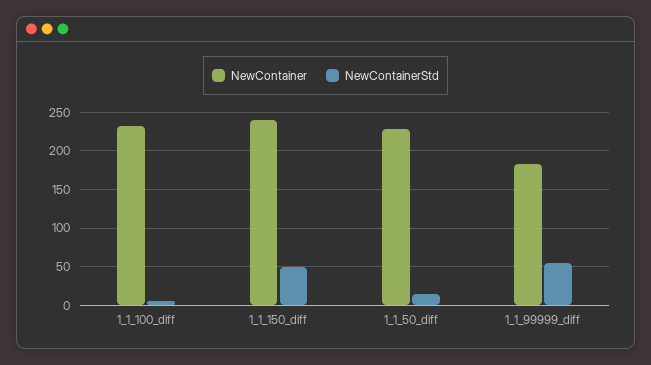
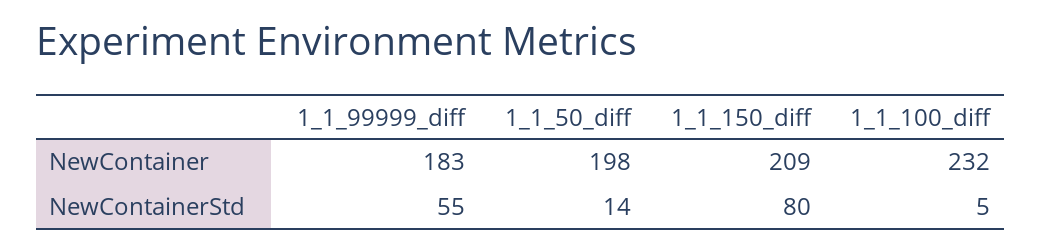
NewContainer, 1_1_150_diff: 240 -> 209
NewContainerStd, 1_1_150_diff: 50 -> 80
NewContainer, 1_1_50_diff: 230 -> 198

